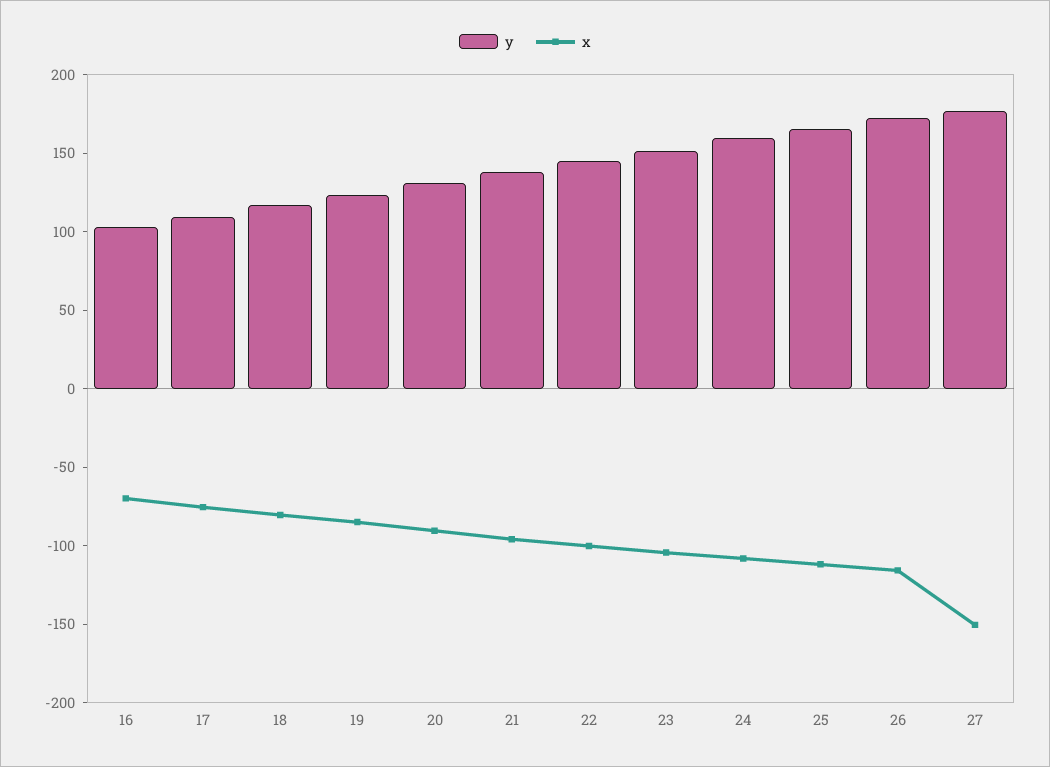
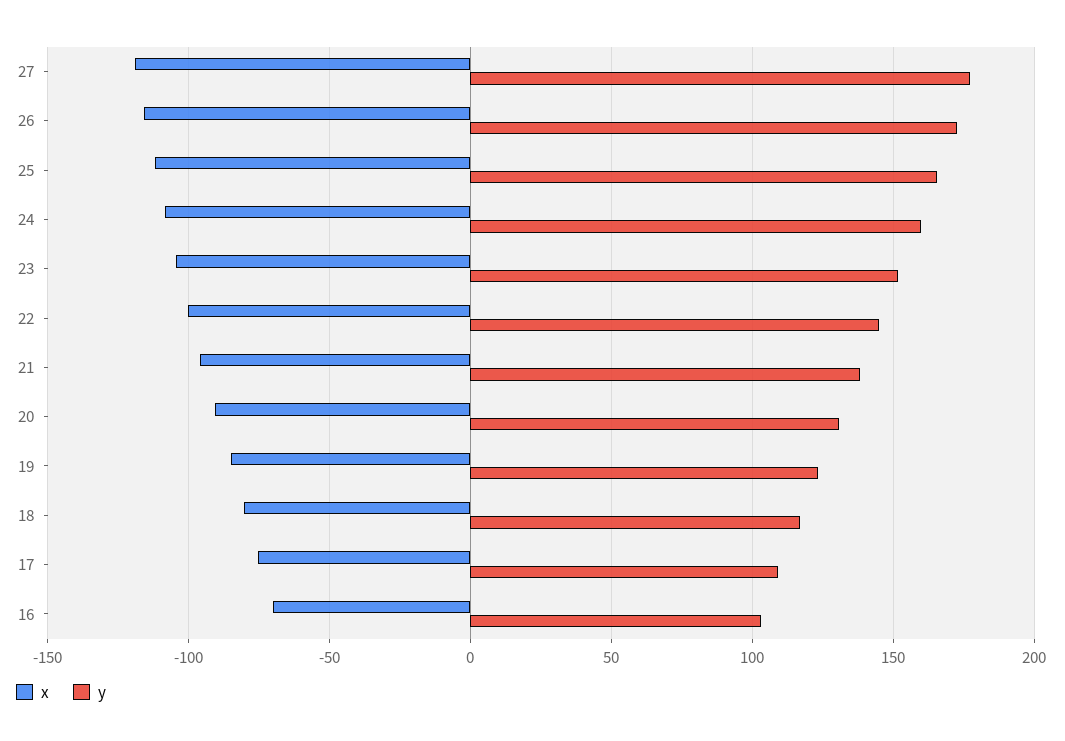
x, 27: -150 -> -120

